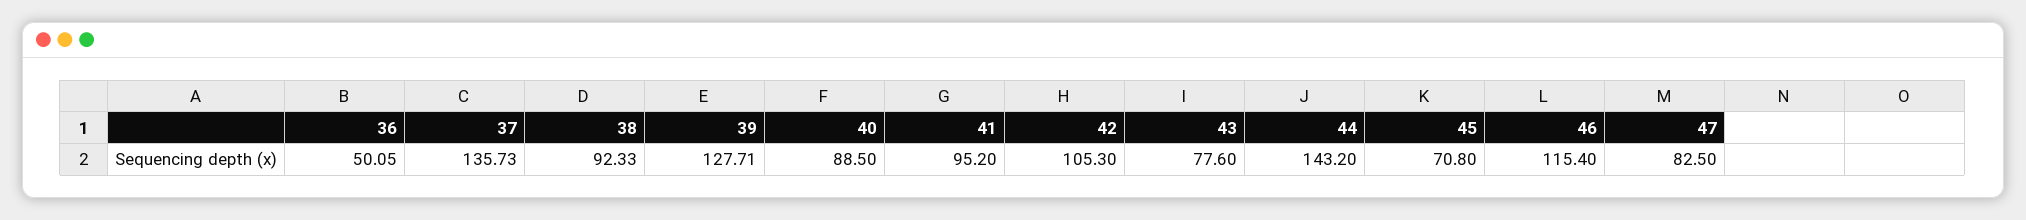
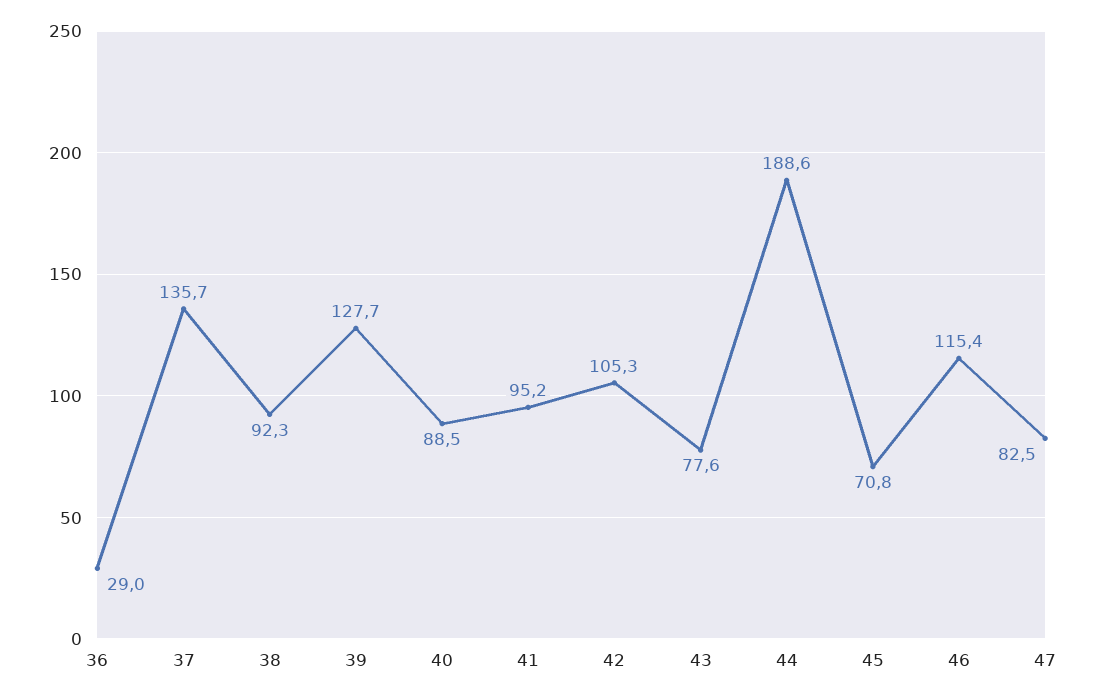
36: 50.05 -> 29
44: 143.2 -> 188.6

